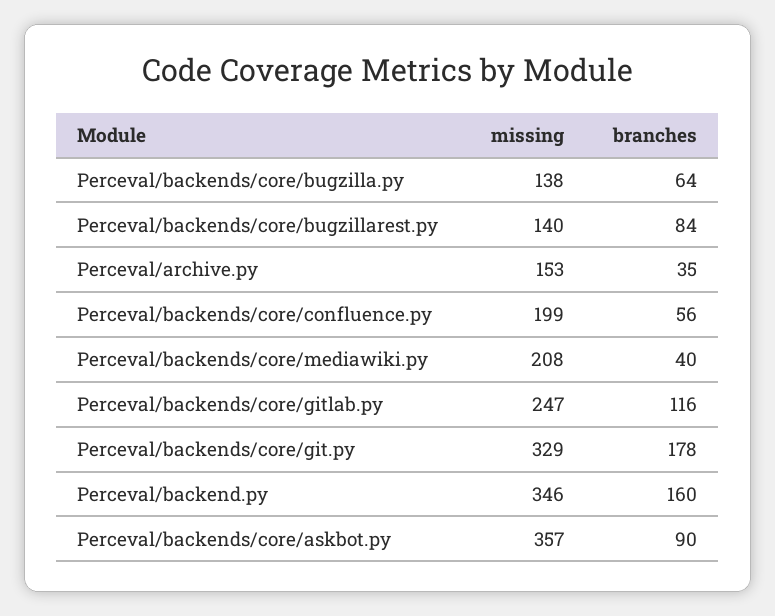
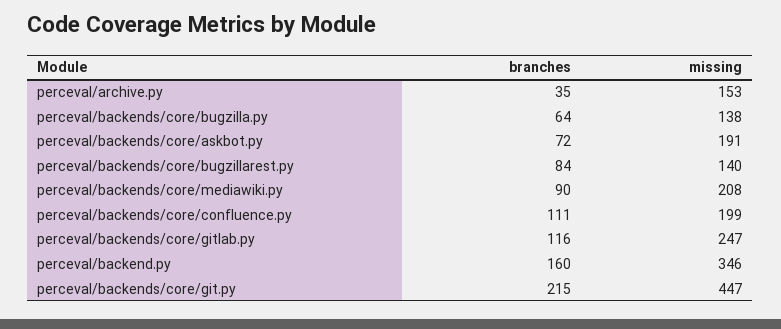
branches, Perceval/backends/core/confluence.py: 56 -> 111
branches, Perceval/backends/core/mediawiki.py: 40 -> 90
missing, Perceval/backends/core/git.py: 329 -> 447
branches, Perceval/backends/core/git.py: 178 -> 215
missing, Perceval/backends/core/askbot.py: 357 -> 191
branches, Perceval/backends/core/askbot.py: 90 -> 72

